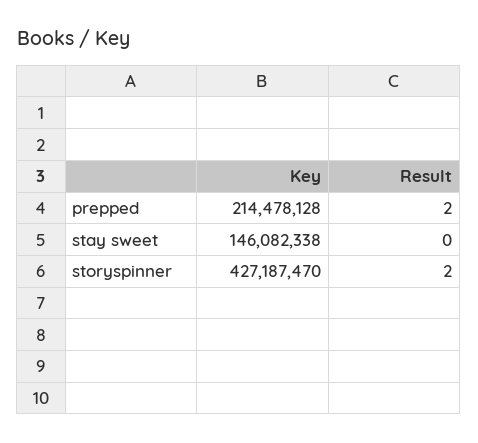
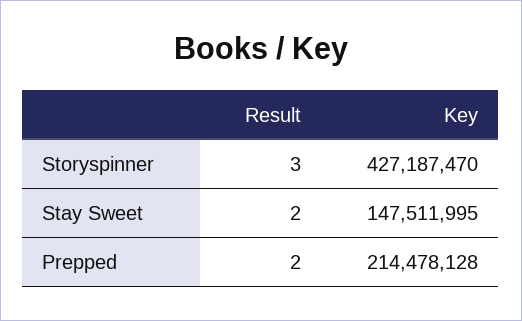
Key, stay sweet: 146082338 -> 147511995
Result, stay sweet: 0 -> 2
Result, storyspinner: 2 -> 3

